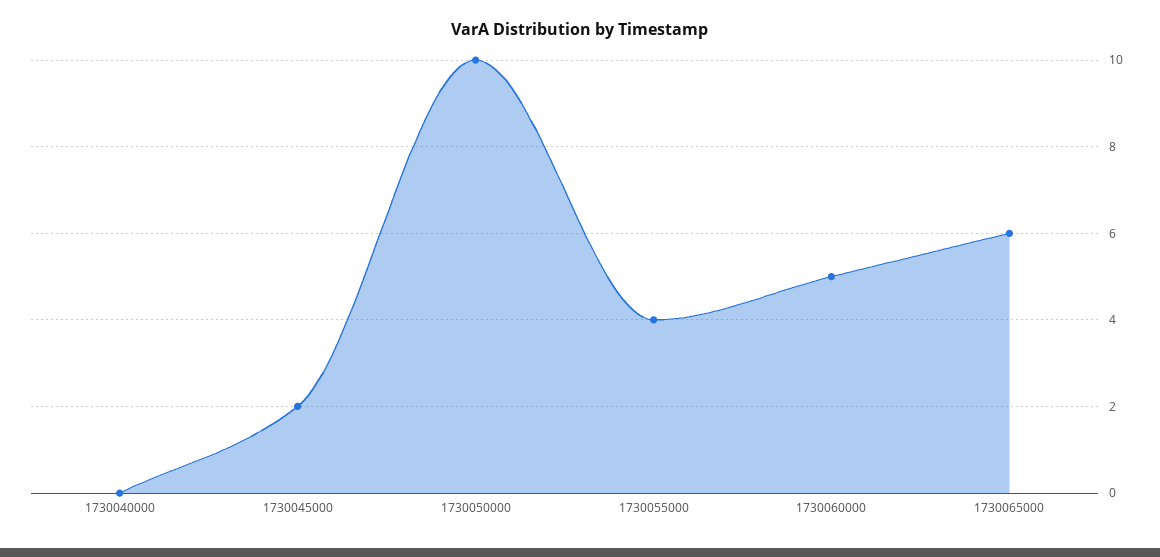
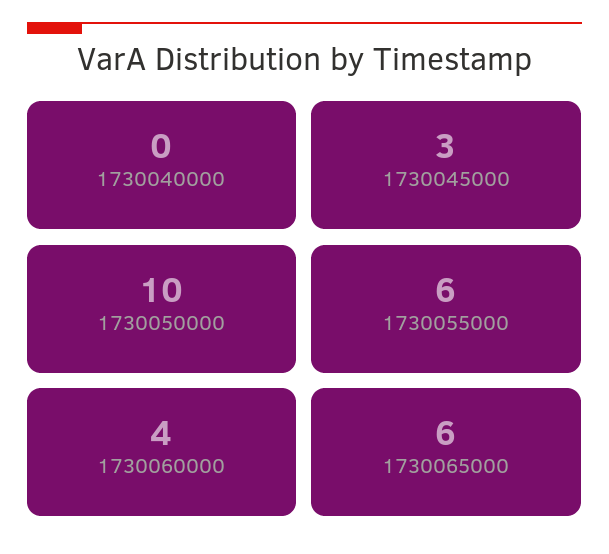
1730045000: 2 -> 3
1730055000: 4 -> 6
1730060000: 5 -> 4

